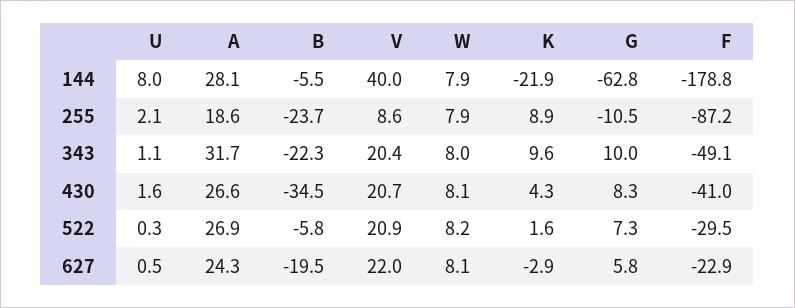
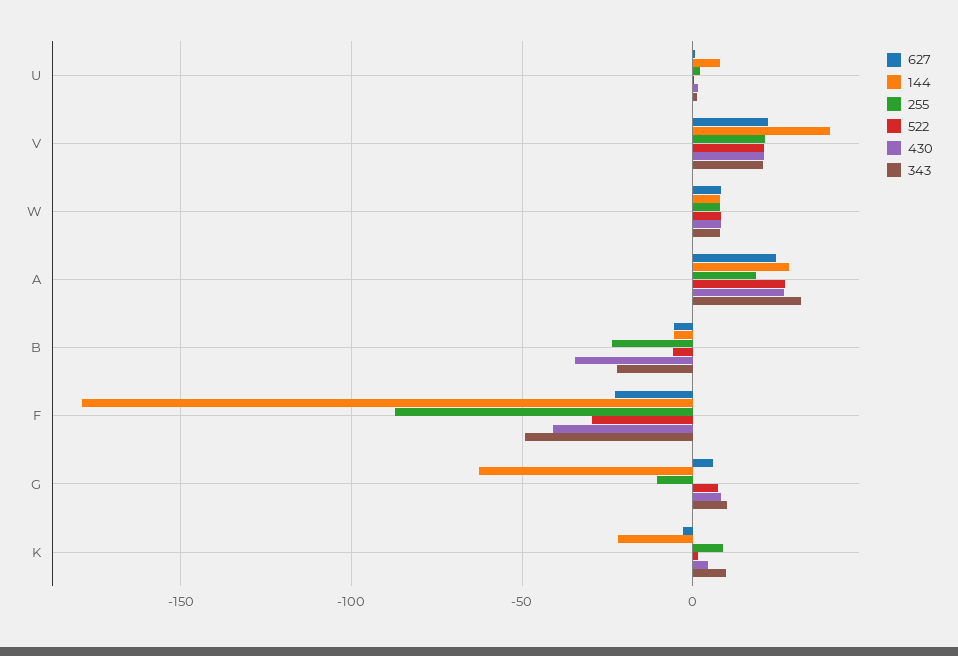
255, V: 8.6 -> 20
627, B: -19.5 -> -5

